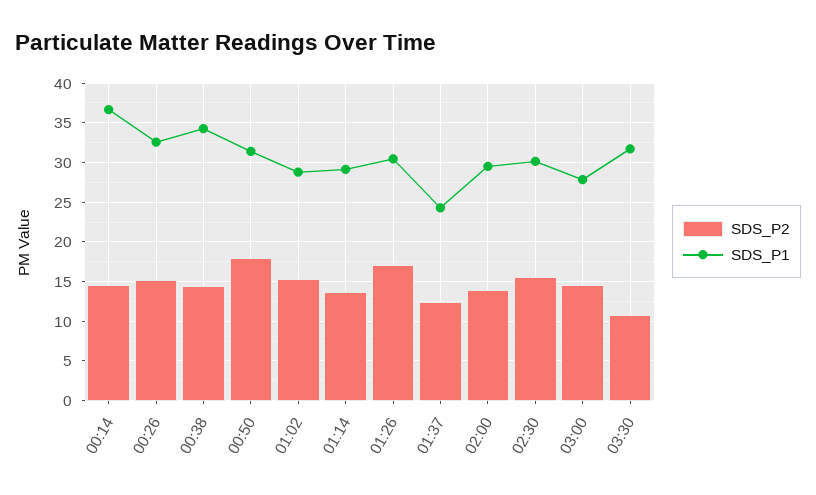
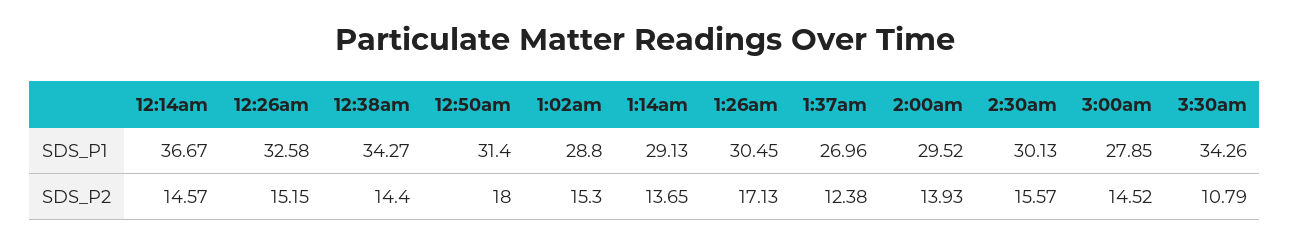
SDS_P1, 01:37: 24 -> 26.96
SDS_P1, 03:30: 32 -> 34.26

